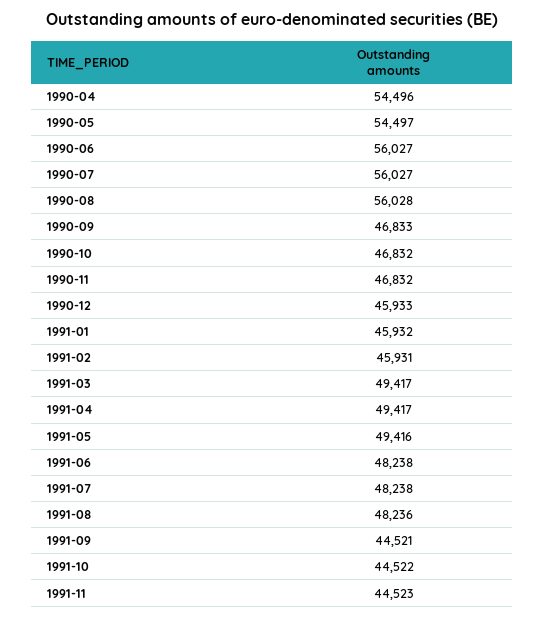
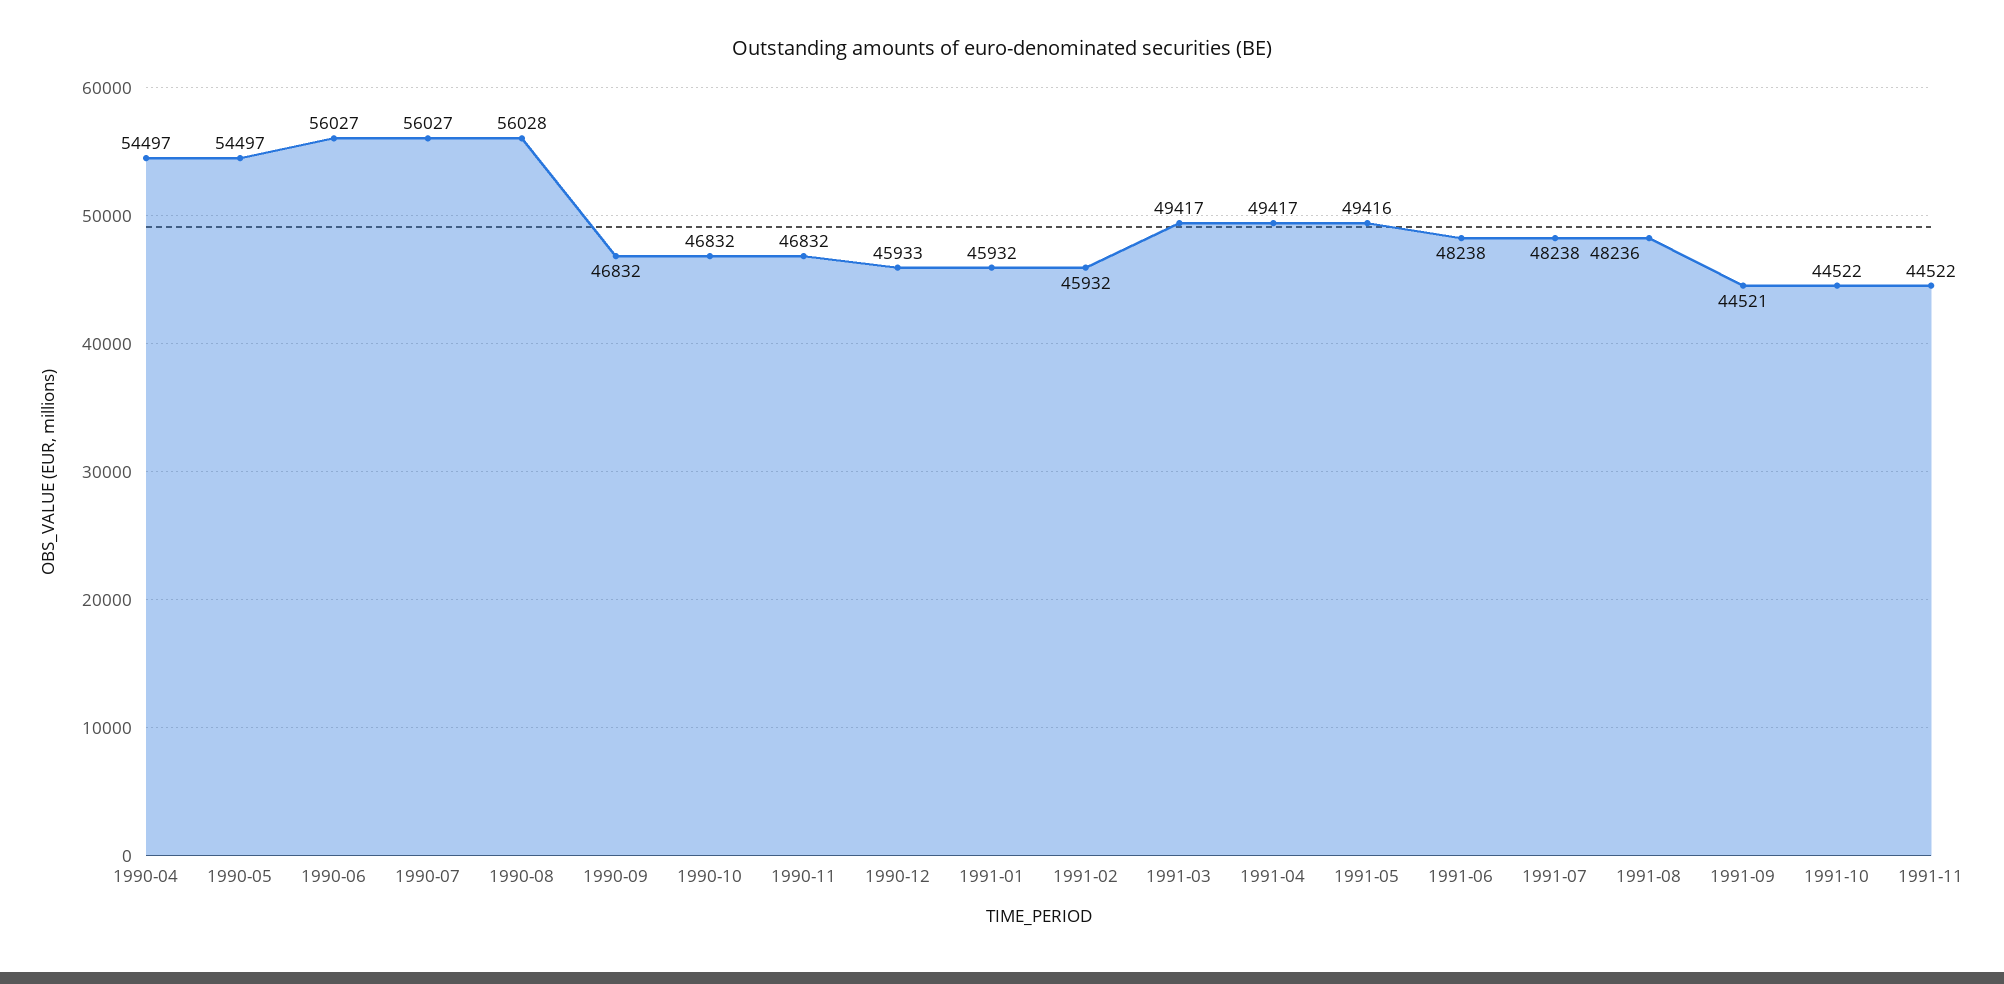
1990-04: 54496 -> 54497
1990-09: 46833 -> 46832
1991-02: 45931 -> 45932
1991-11: 44523 -> 44522

